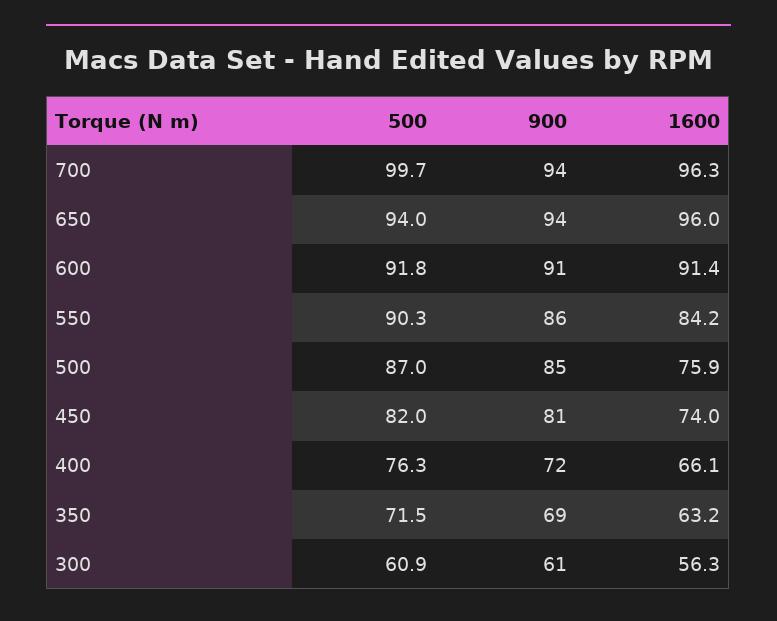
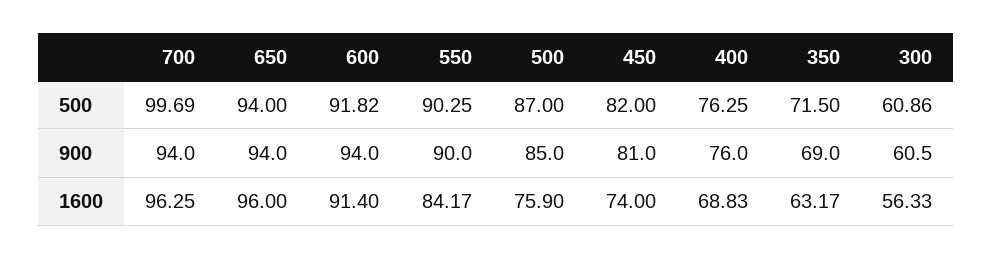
900, 600: 91 -> 94
900, 550: 86 -> 90
900, 400: 72 -> 76
1600, 400: 66.1 -> 68.83

